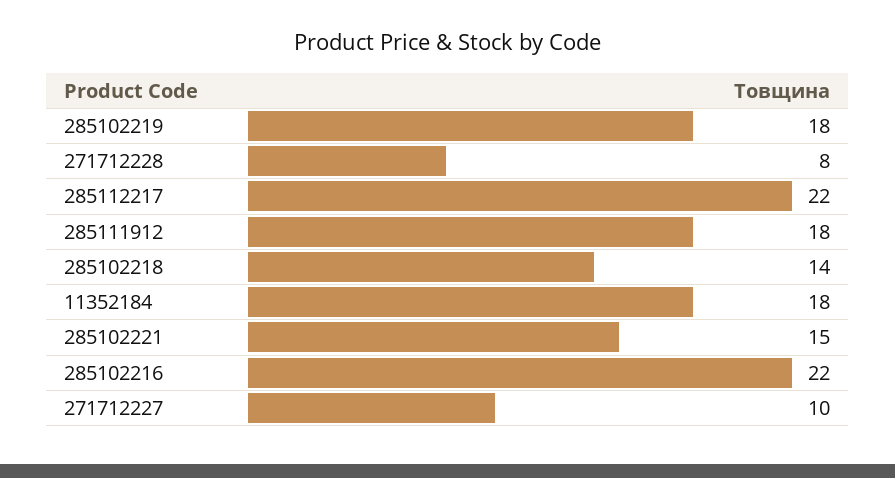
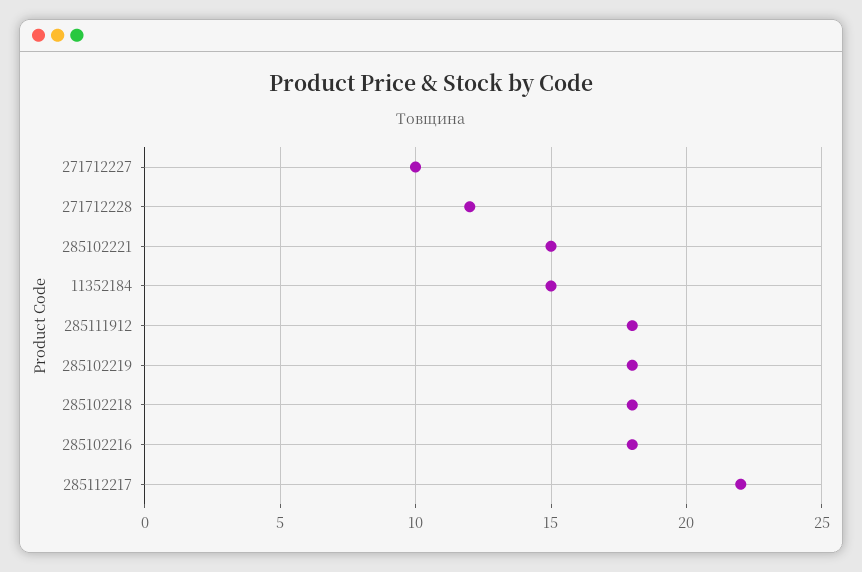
271712228: 8 -> 12
285102218: 14 -> 18
11352184: 18 -> 15
285102216: 22 -> 18

